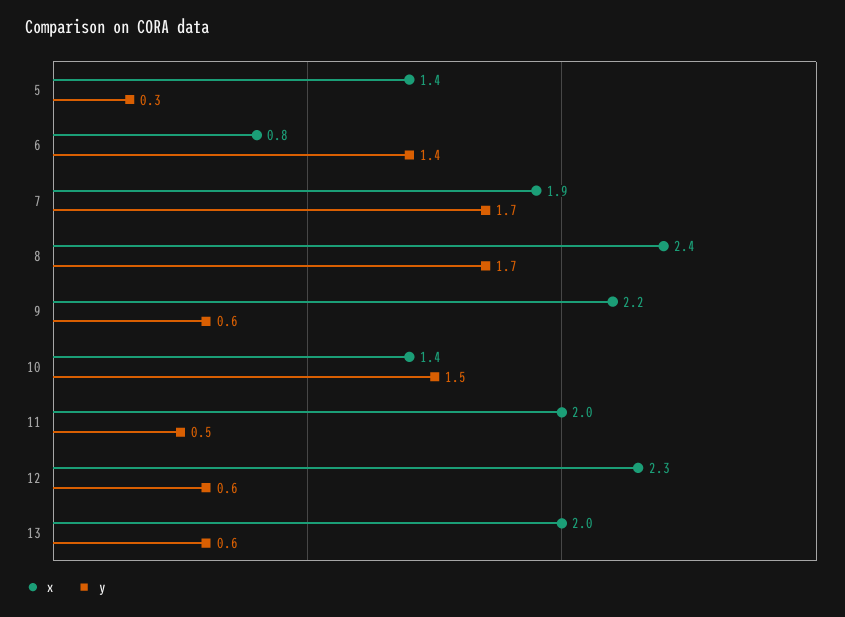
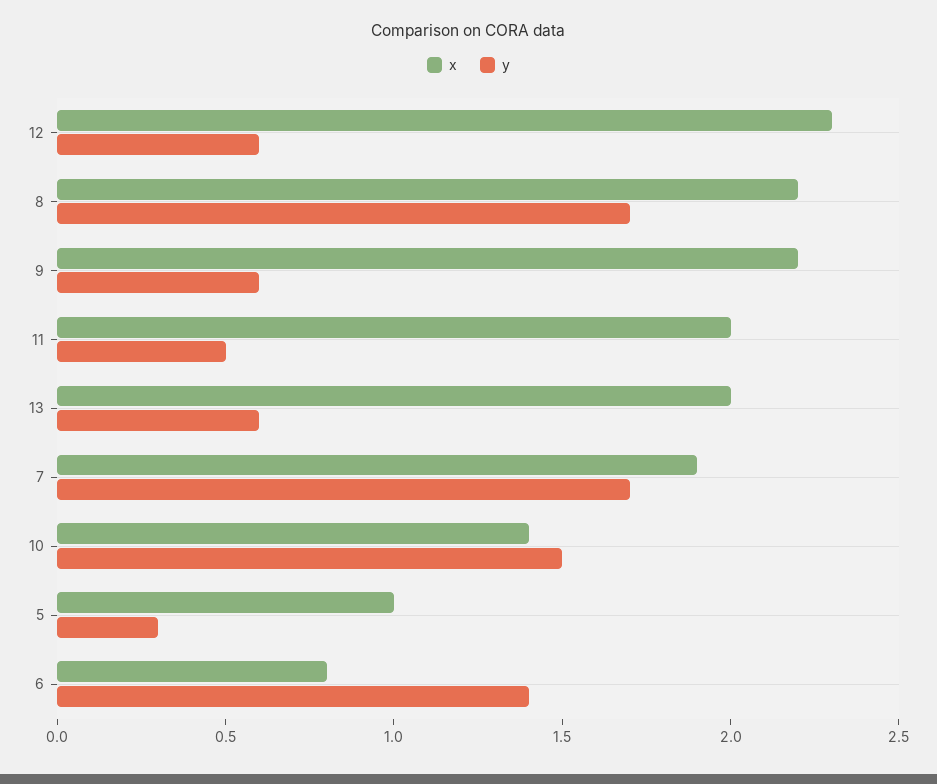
x, 5: 1.4 -> 1
x, 8: 2.4 -> 2.2

